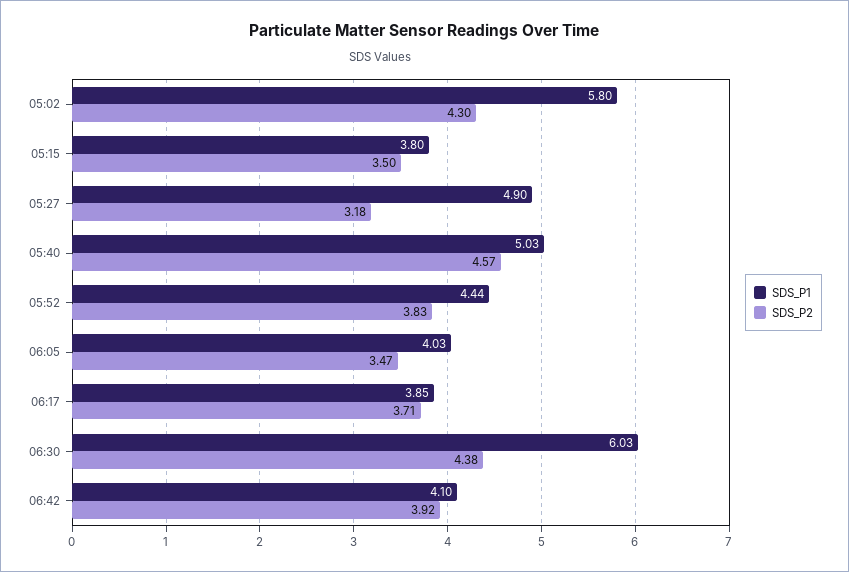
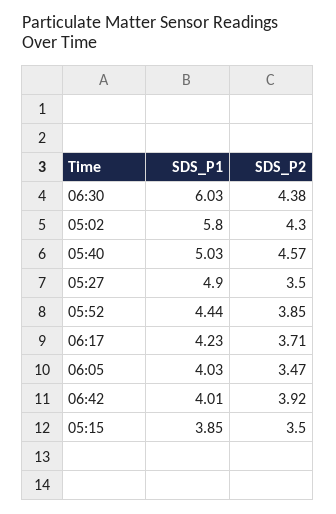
SDS_P1, 05:15: 3.8 -> 3.85
SDS_P2, 05:27: 3.18 -> 3.5
SDS_P2, 05:52: 3.83 -> 3.85
SDS_P1, 06:17: 3.85 -> 4.23
SDS_P1, 06:42: 4.1 -> 4.01

